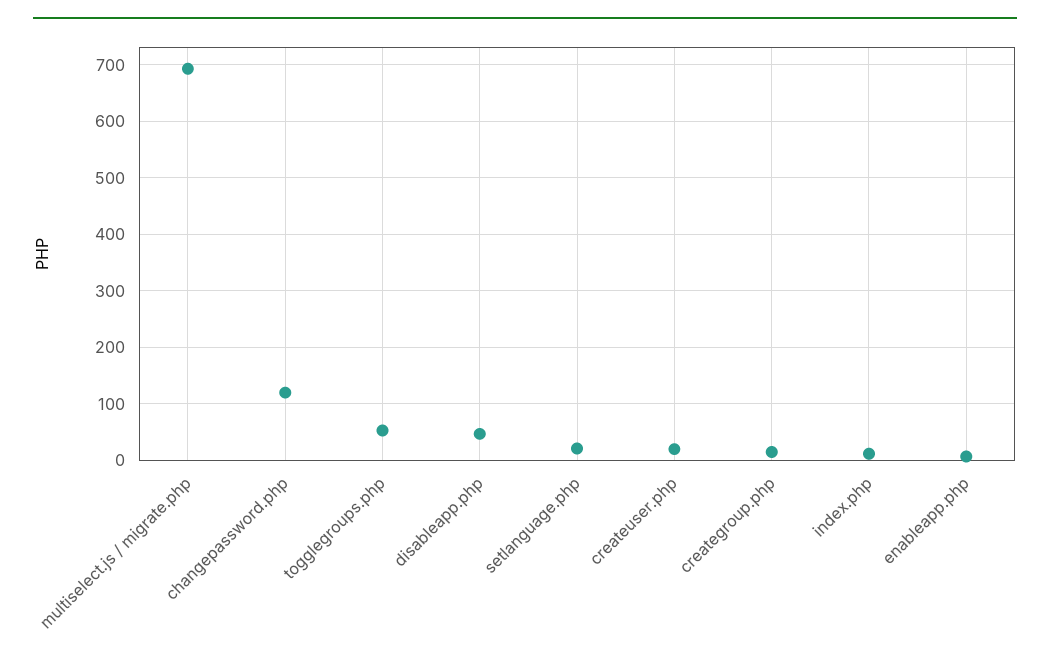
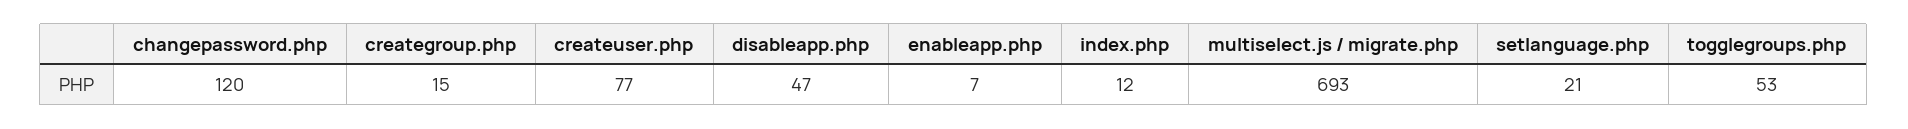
createuser.php: 20 -> 77

